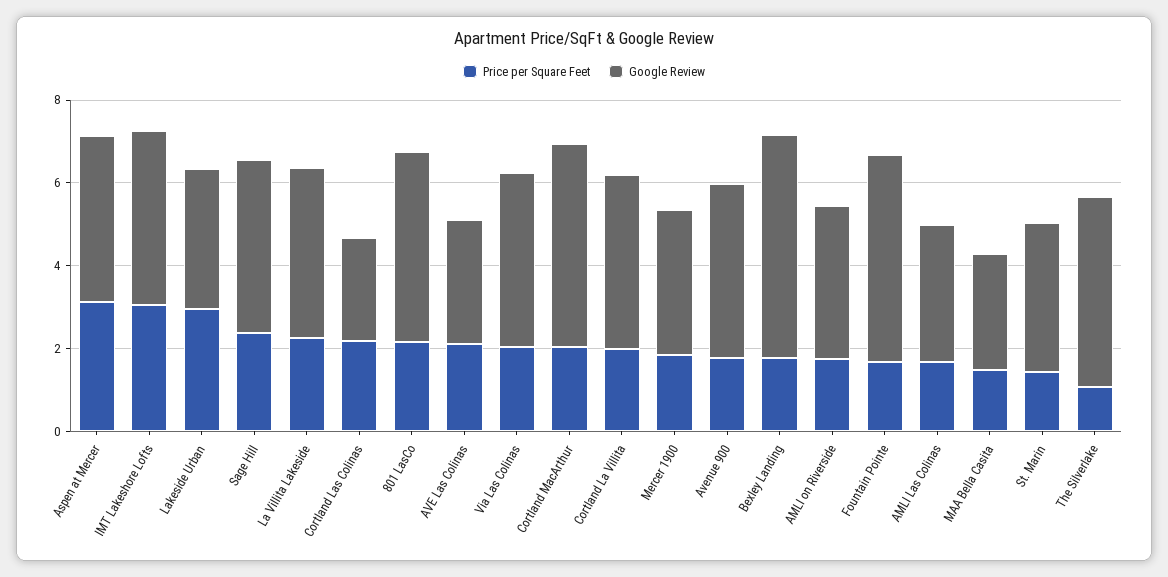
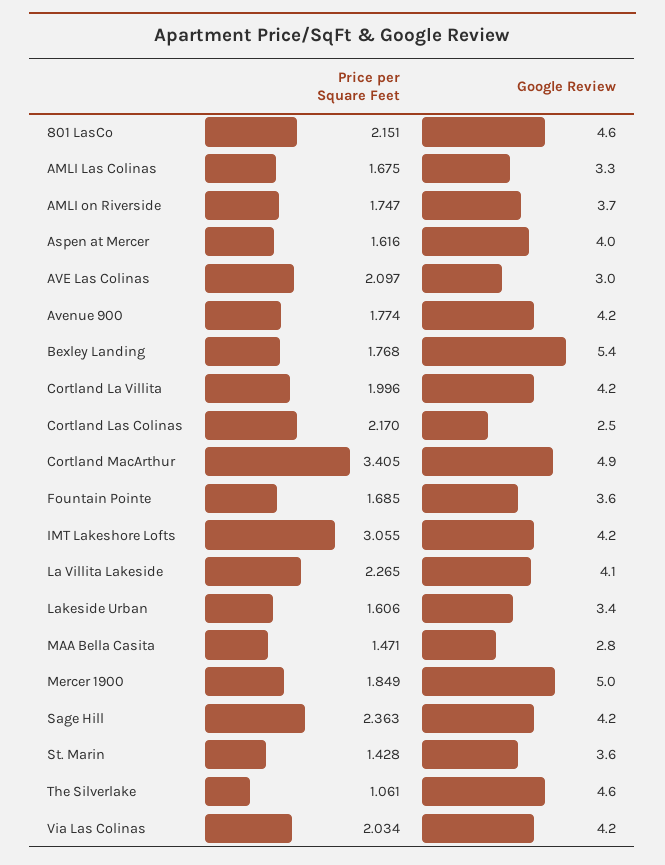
Price per Square Feet, Aspen at Mercer: 3 -> 1.616
Price per Square Feet, Lakeside Urban: 3 -> 1.606
Price per Square Feet, Cortland MacArthur: 2 -> 3.405
Google Review, Mercer 1900: 3.5 -> 5
Google Review, Fountain Pointe: 5 -> 3.6

